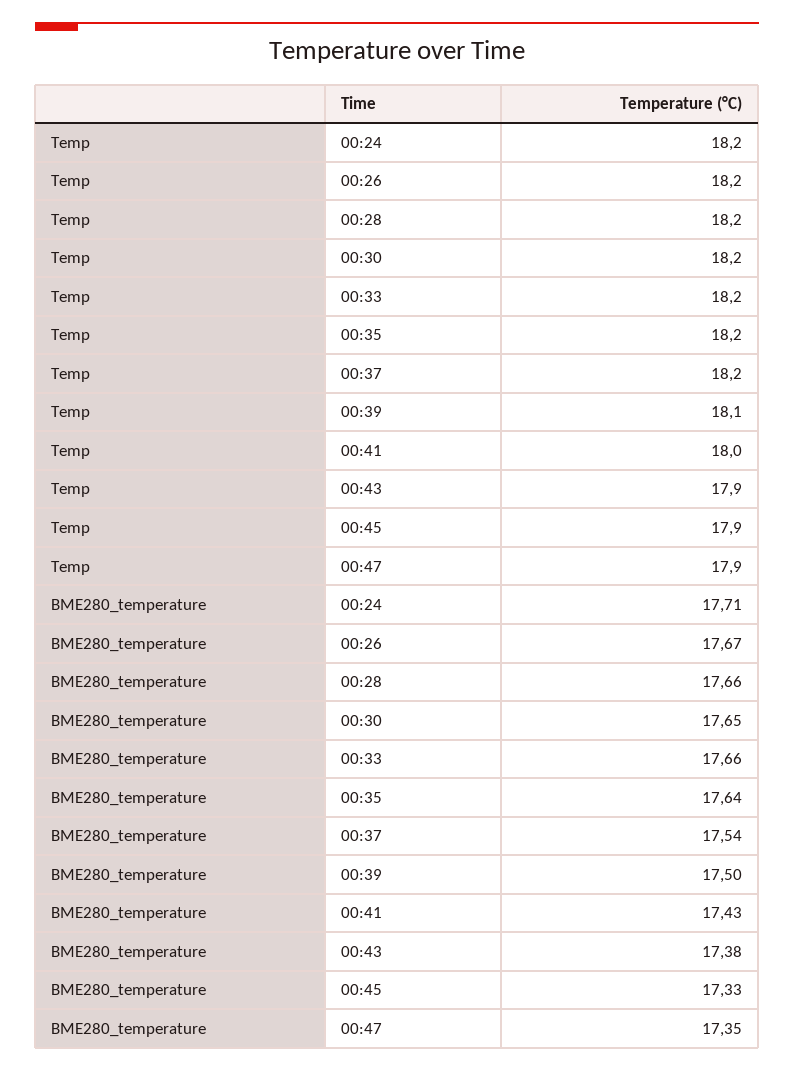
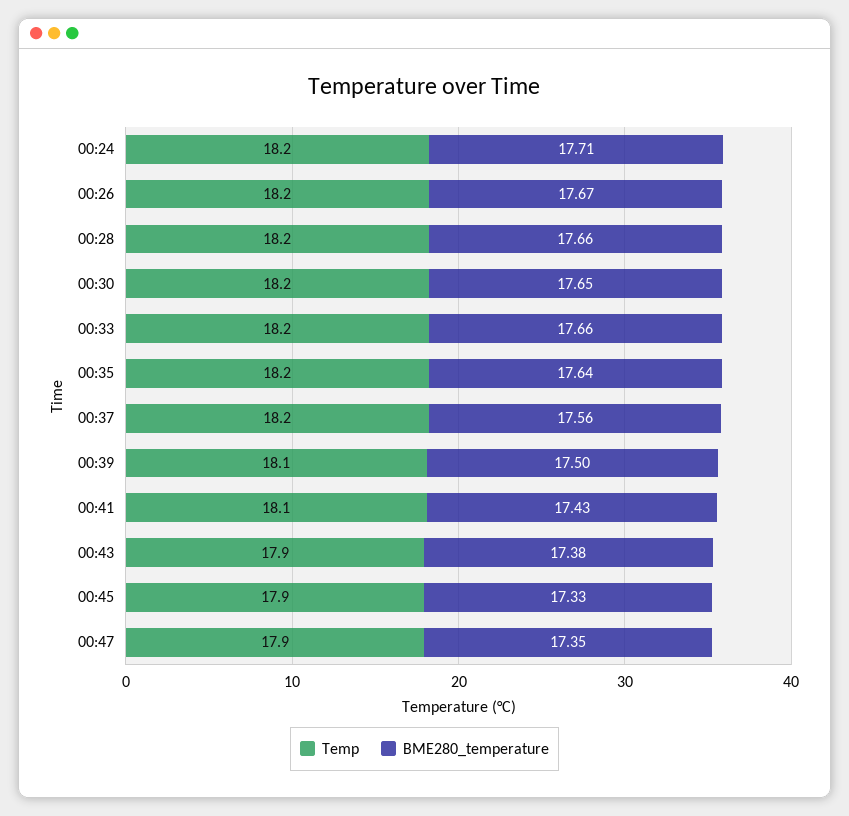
Temp, 00:41: 18 -> 18.1
BME280_temperature, 00:37: 17.54 -> 17.56

